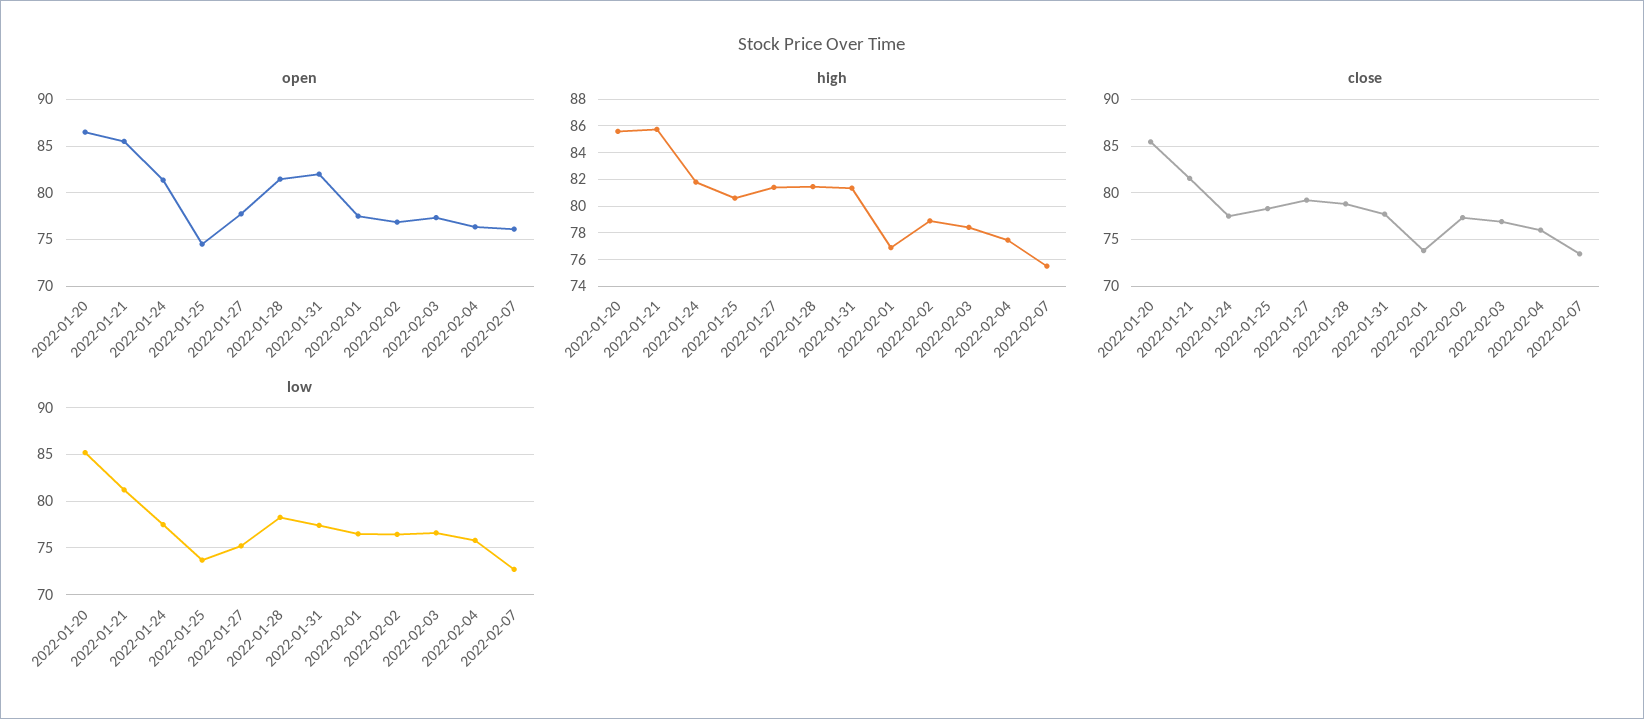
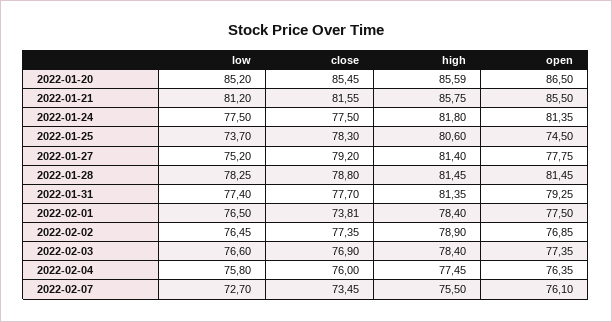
open, 2022-01-31: 82 -> 79.25
high, 2022-02-01: 77 -> 78.4

